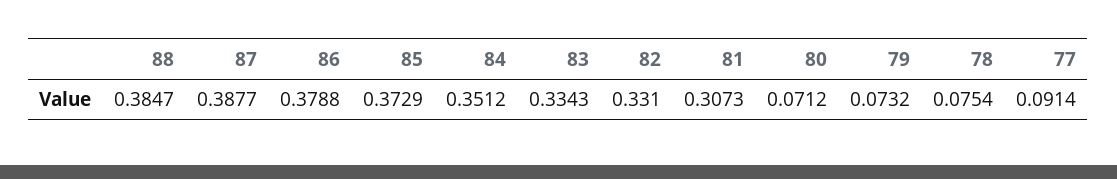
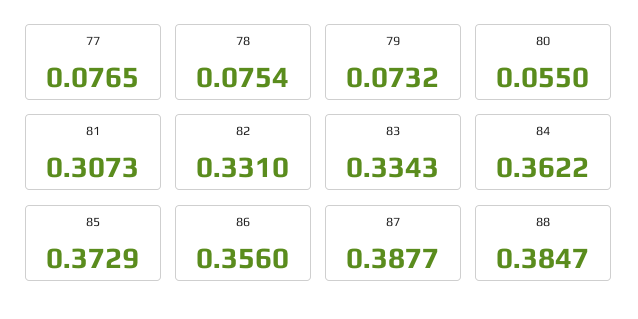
86: 0.3788 -> 0.356
84: 0.3512 -> 0.3622
80: 0.0712 -> 0.055
77: 0.0914 -> 0.0765

